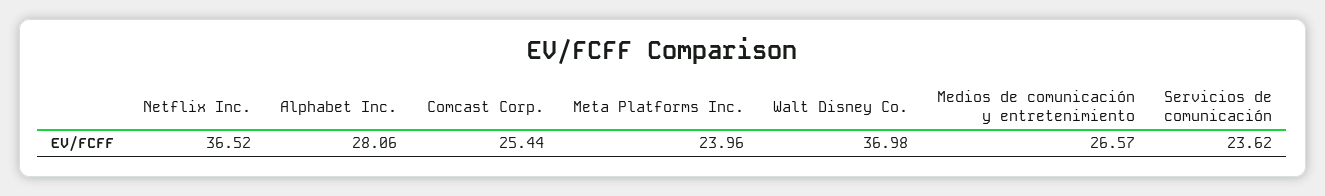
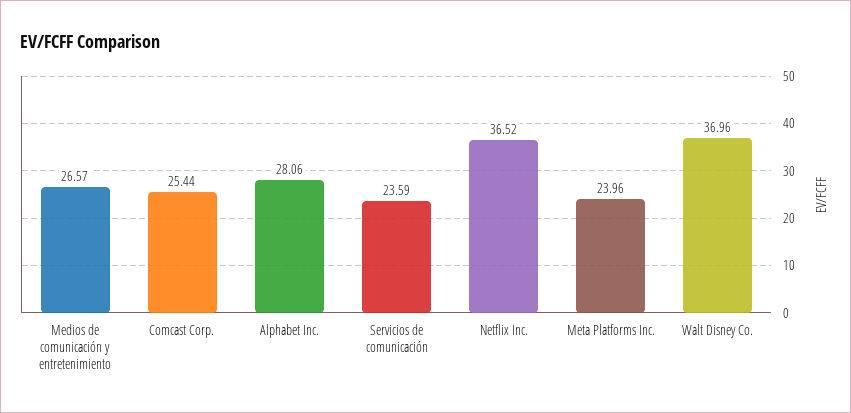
Walt Disney Co.: 36.98 -> 36.96
Servicios de comunicación: 23.62 -> 23.59

